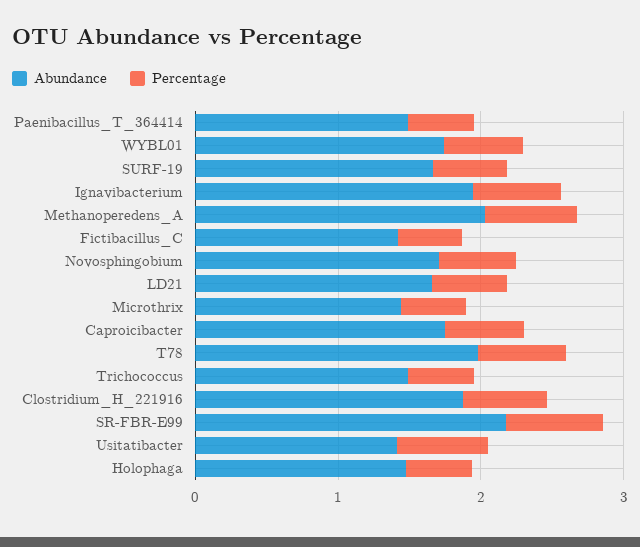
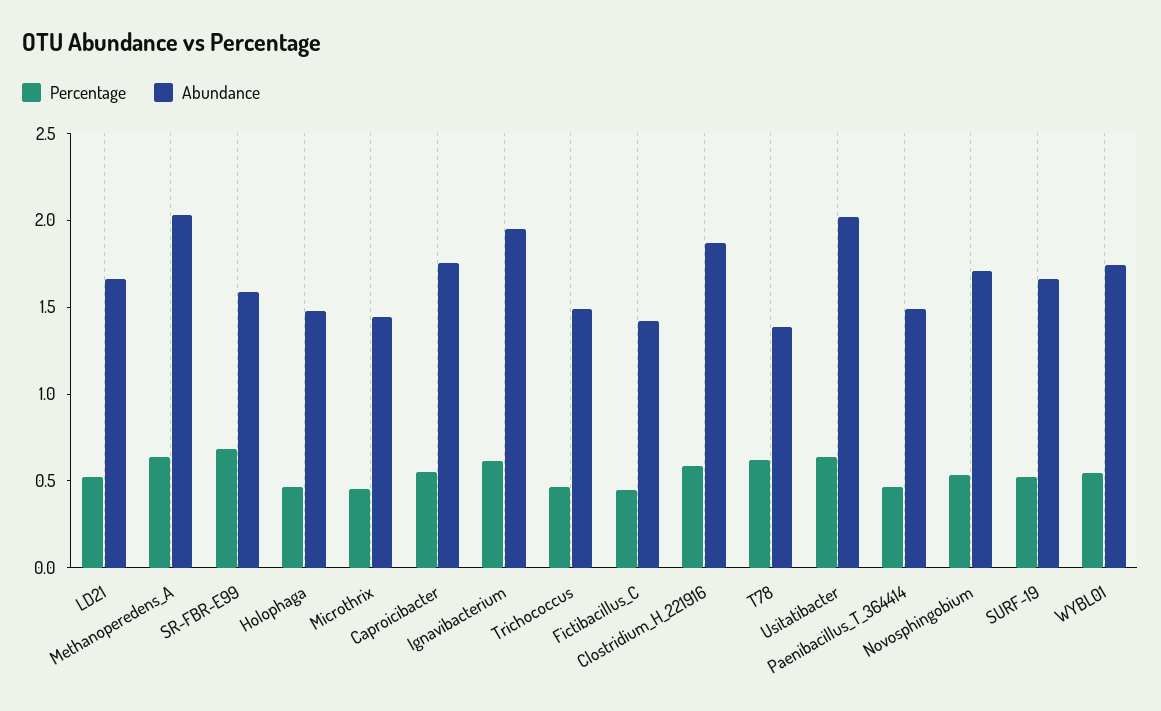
Abundance, T78: 2 -> 1.4
Abundance, SR-FBR-E99: 2.2 -> 1.6
Abundance, Usitatibacter: 1.4 -> 2

